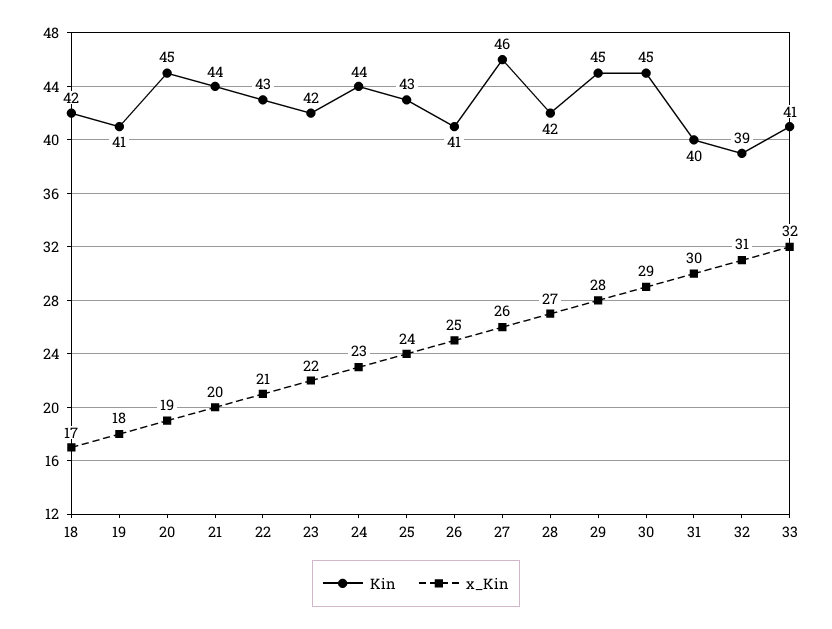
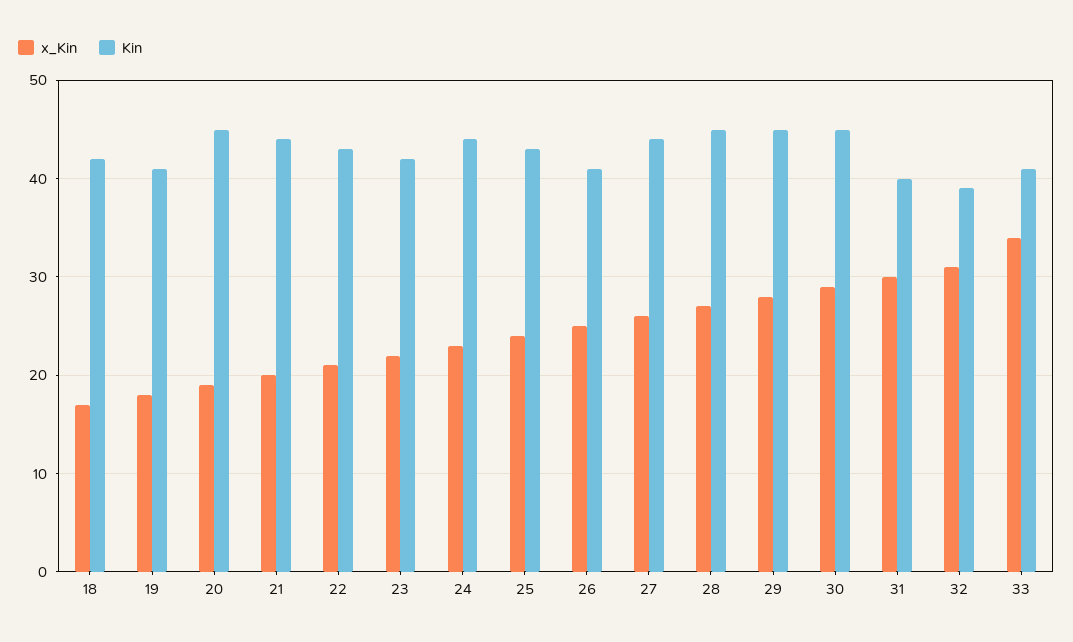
Kin, 27: 46 -> 44
Kin, 28: 42 -> 45
x_Kin, 33: 32 -> 34

